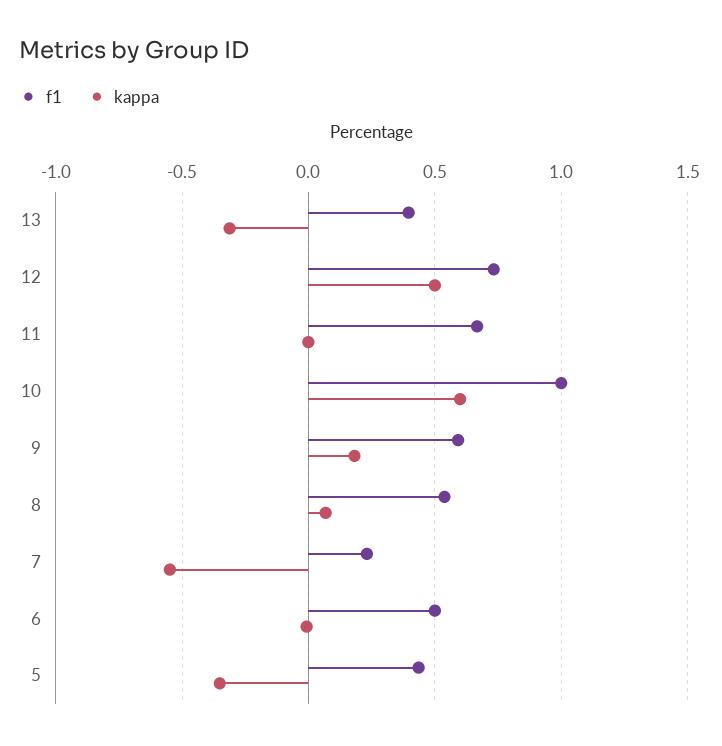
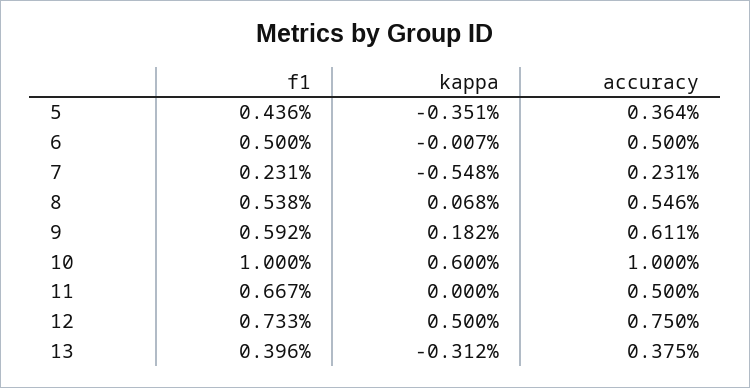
accuracy, 5: none -> 0.364
accuracy, 6: none -> 0.5
accuracy, 7: none -> 0.231
accuracy, 8: none -> 0.546
accuracy, 9: none -> 0.611
accuracy, 10: none -> 1
accuracy, 11: none -> 0.5
accuracy, 12: none -> 0.75
accuracy, 13: none -> 0.375

